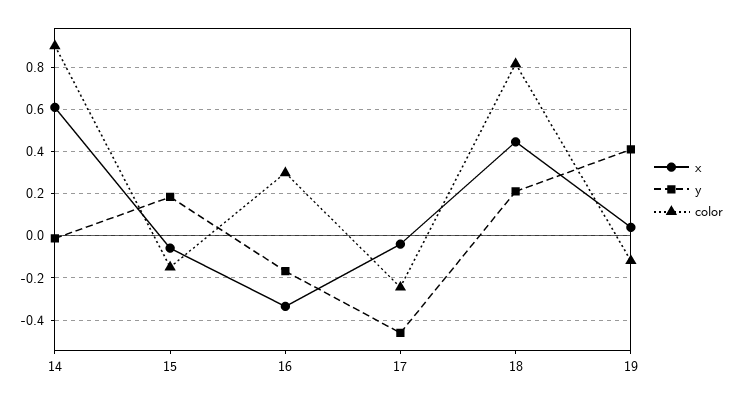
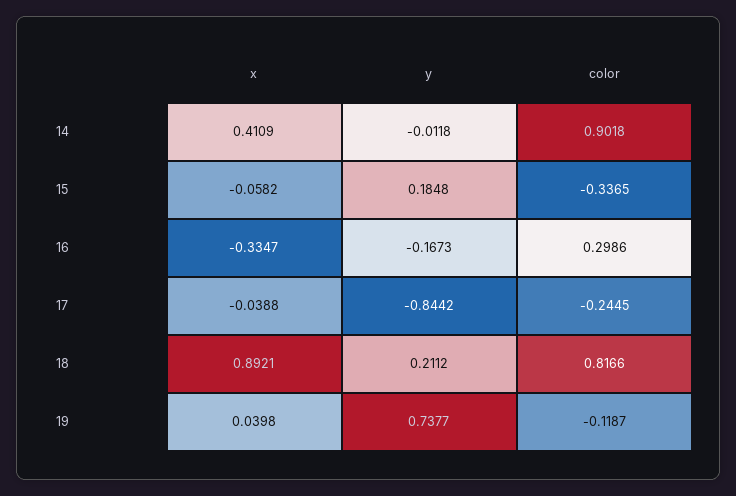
x, 14: 0.6 -> 0.4109
color, 15: -0.15 -> -0.3365
y, 17: -0.45 -> -0.8442
x, 18: 0.45 -> 0.8921
y, 19: 0.4 -> 0.7377

